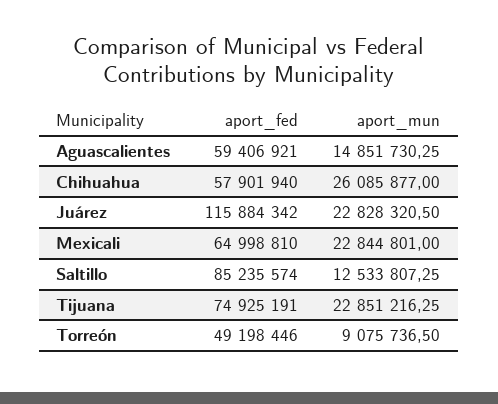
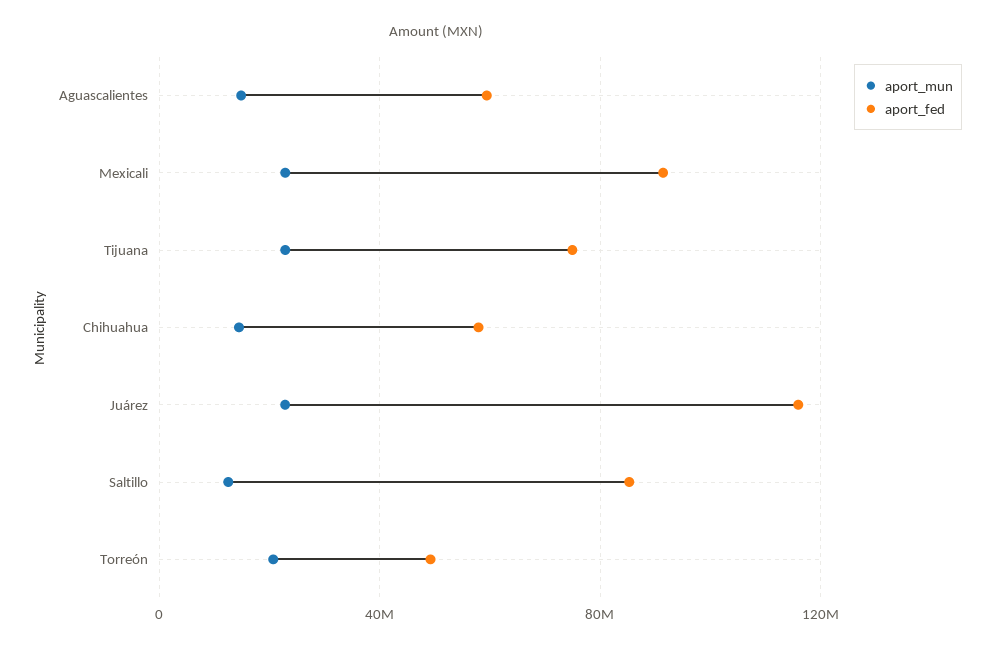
aport_mun, Chihuahua: 26085877 -> 15000000
aport_fed, Mexicali: 64998810 -> 90000000
aport_mun, Torreón: 9075736.5 -> 20000000

